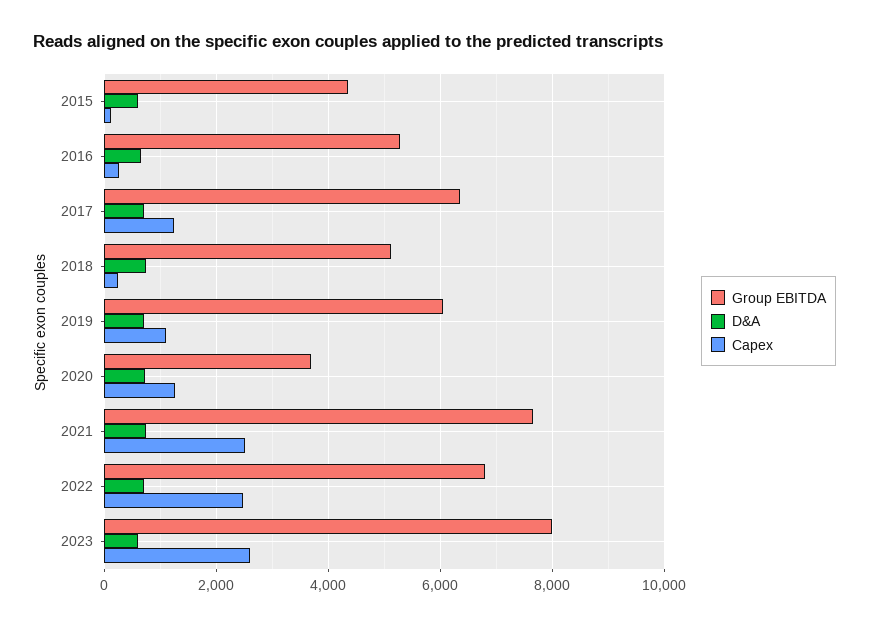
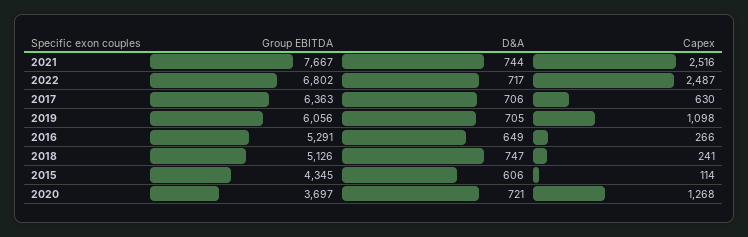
Capex, 2017: 1200 -> 630
Group EBITDA, 2023: 8000 -> none
D&A, 2023: 600 -> none
Capex, 2023: 2600 -> none

